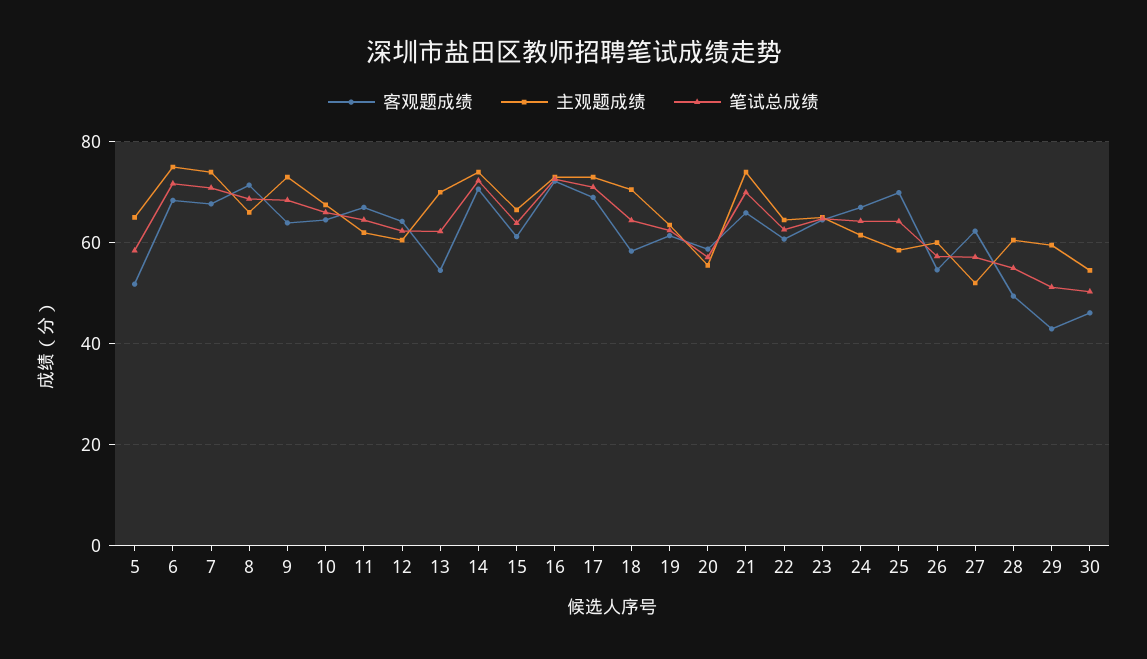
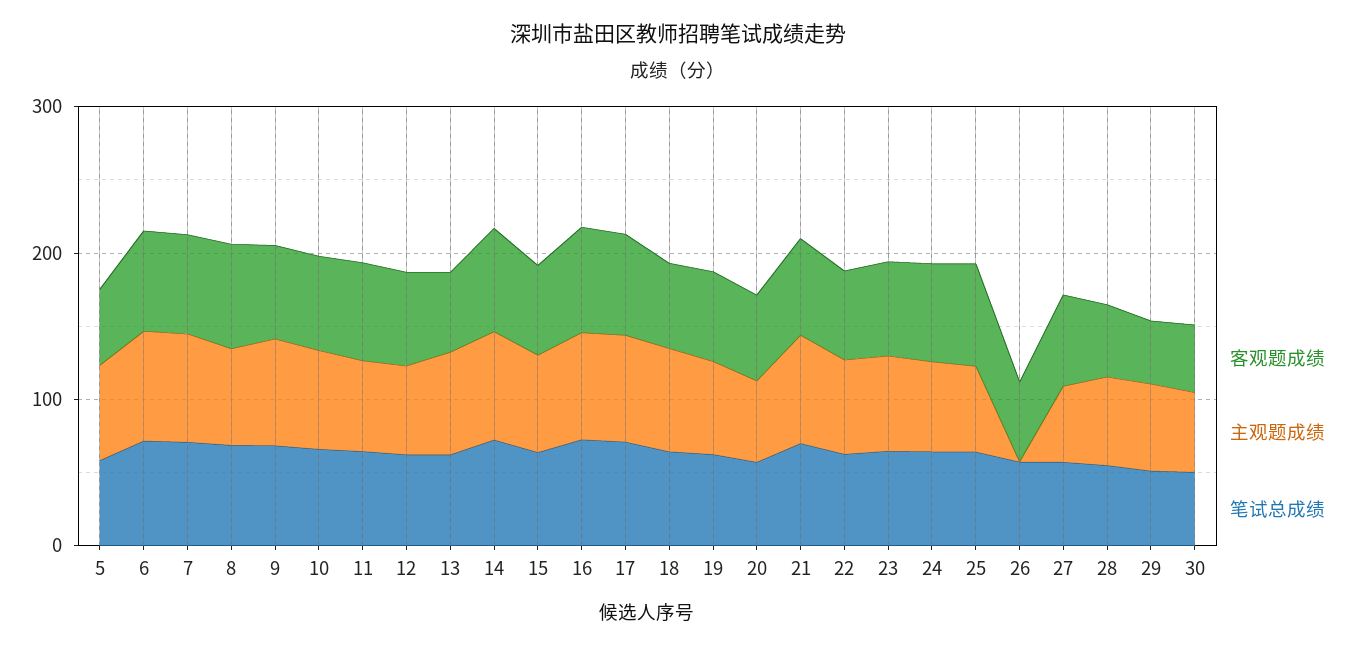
主观题成绩, 26: 60 -> 0

